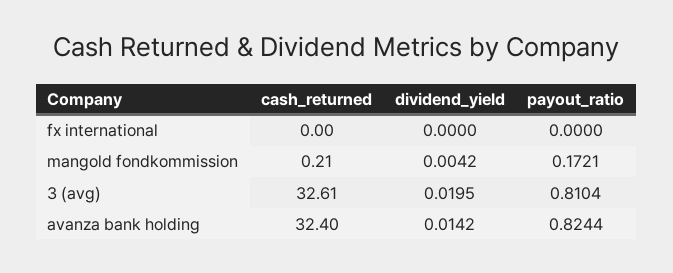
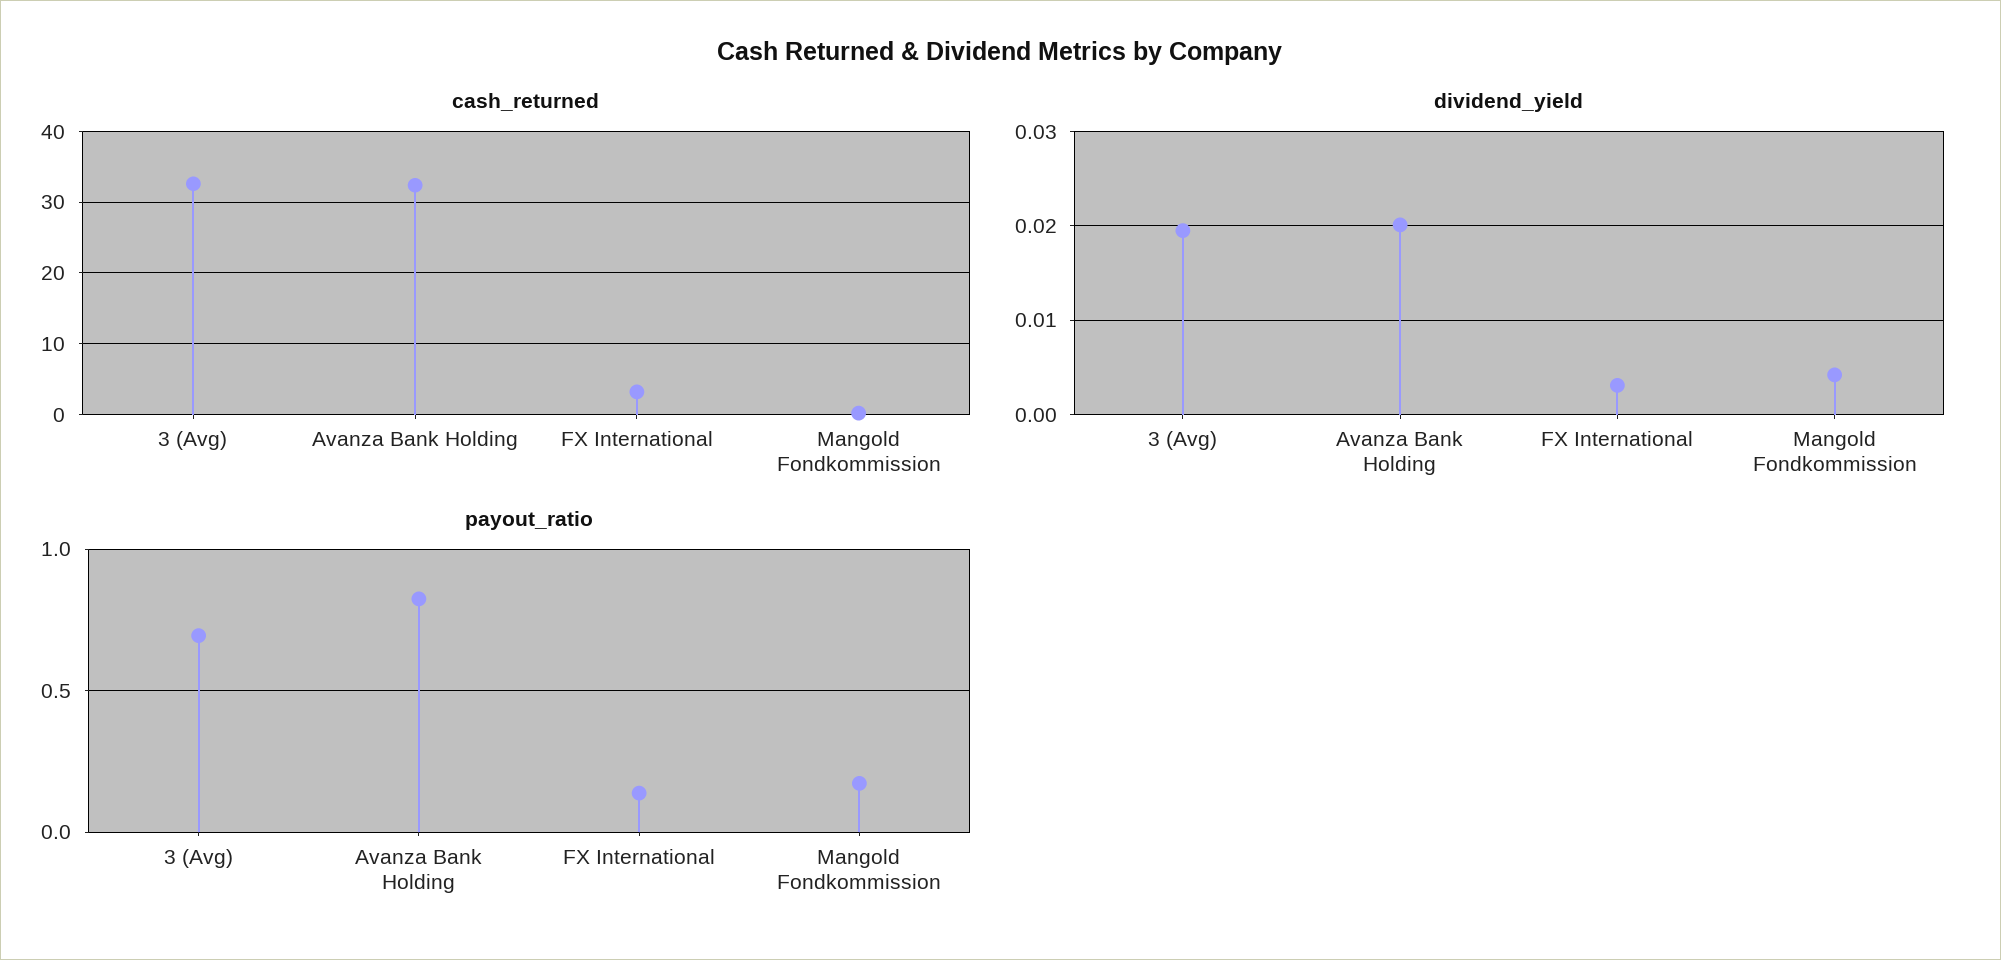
cash_returned, fx international: 0 -> 3
dividend_yield, fx international: 0 -> 0.003
payout_ratio, fx international: 0 -> 0.15
payout_ratio, 3 (avg): 0.8104 -> 0.7
dividend_yield, avanza bank holding: 0.0142 -> 0.02

